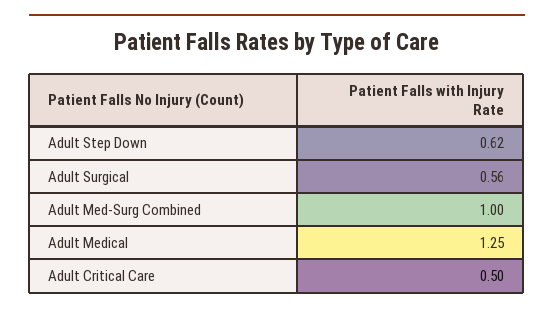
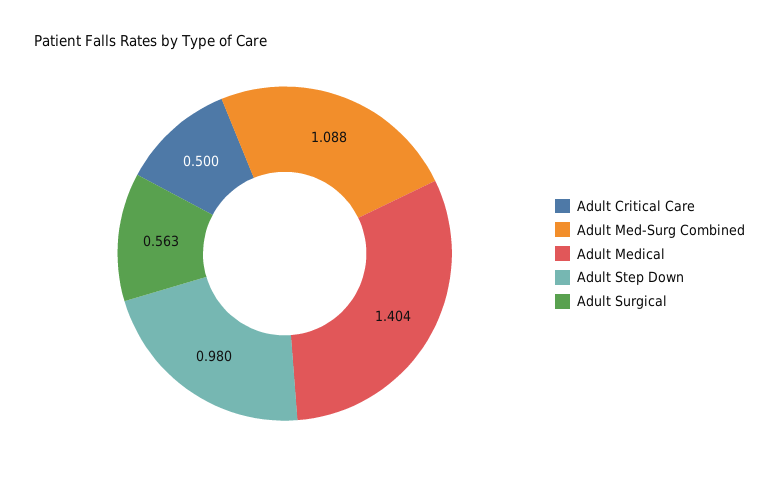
Adult Step Down: 0.62 -> 0.98
Adult Med-Surg Combined: 1 -> 1.088
Adult Medical: 1.25 -> 1.404

